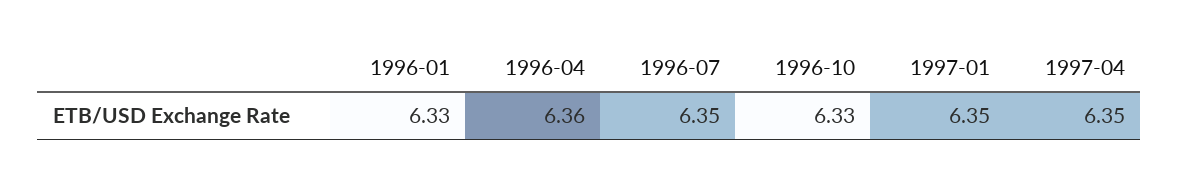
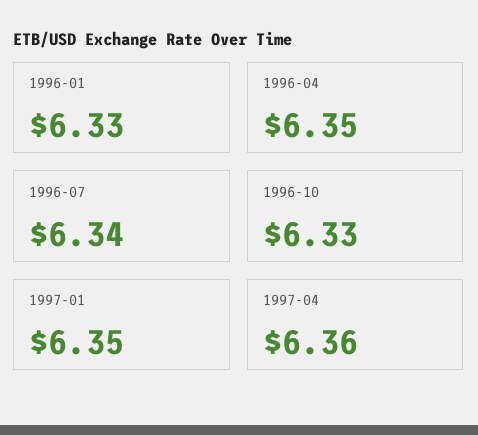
1996-04: 6.36 -> 6.35
1996-07: 6.35 -> 6.34
1997-04: 6.35 -> 6.36

